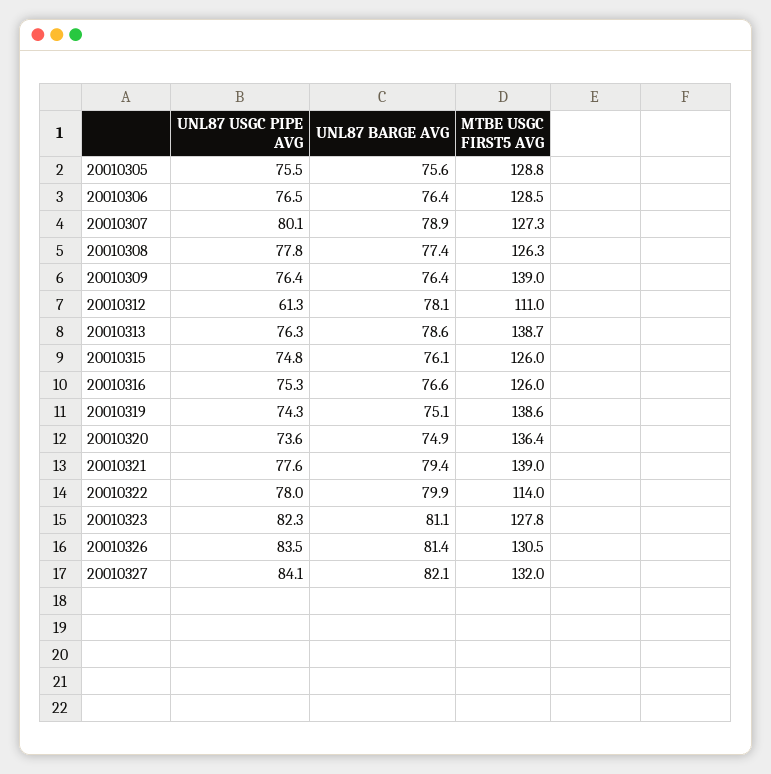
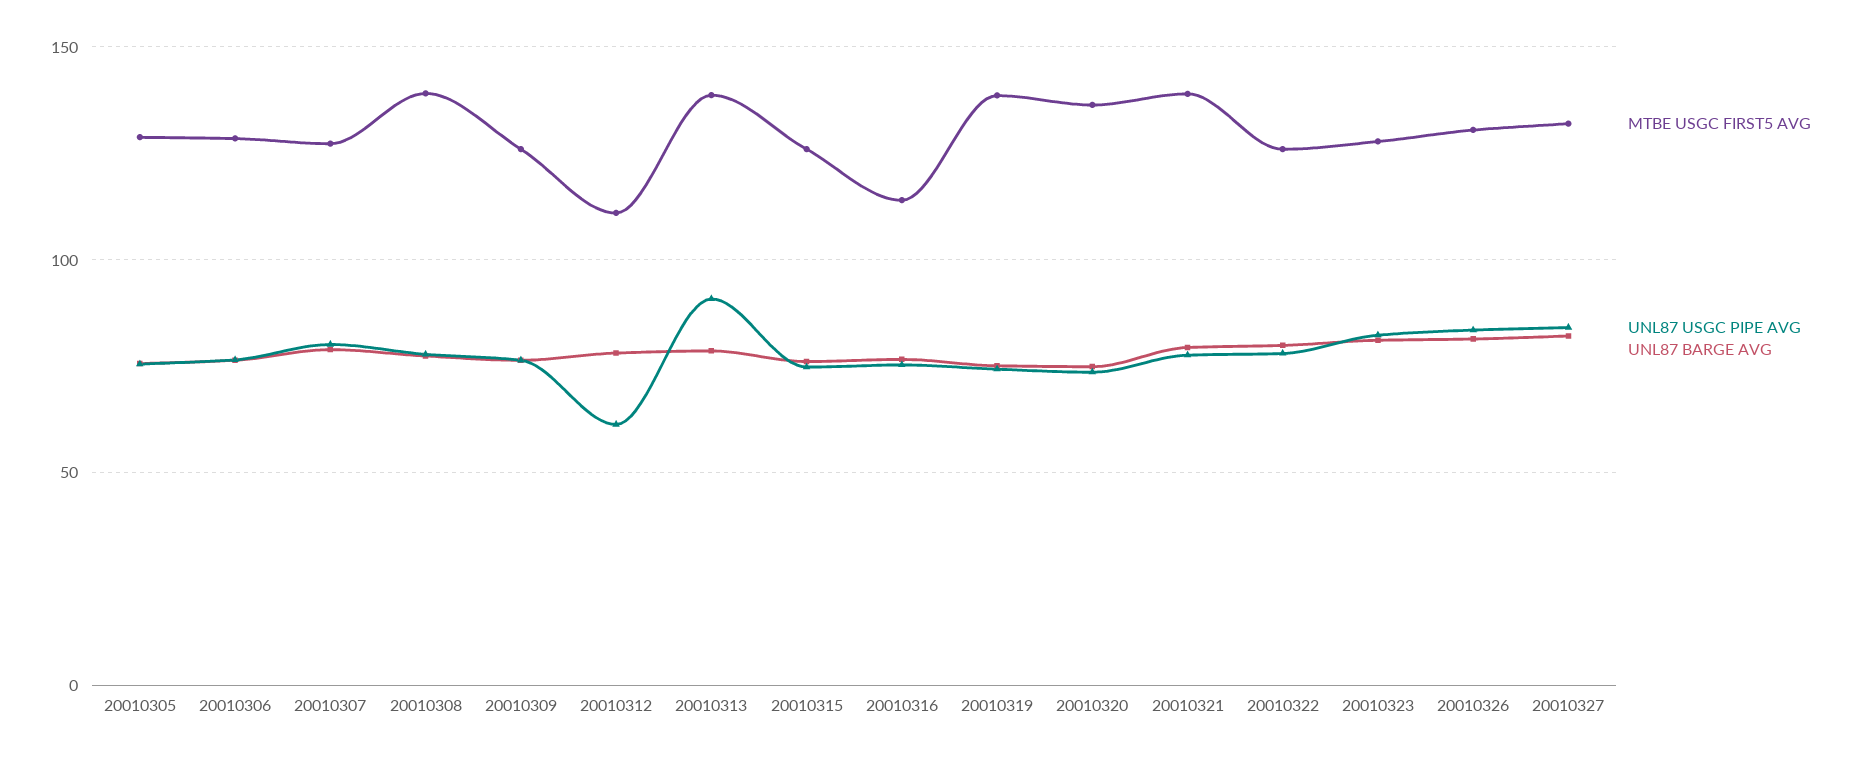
MTBE USGC FIRST5 AVG, 20010308: 126.3 -> 140
MTBE USGC FIRST5 AVG, 20010309: 139 -> 125
UNL87 USGC PIPE AVG, 20010313: 76.3 -> 90
MTBE USGC FIRST5 AVG, 20010316: 126 -> 115
MTBE USGC FIRST5 AVG, 20010322: 114 -> 125

